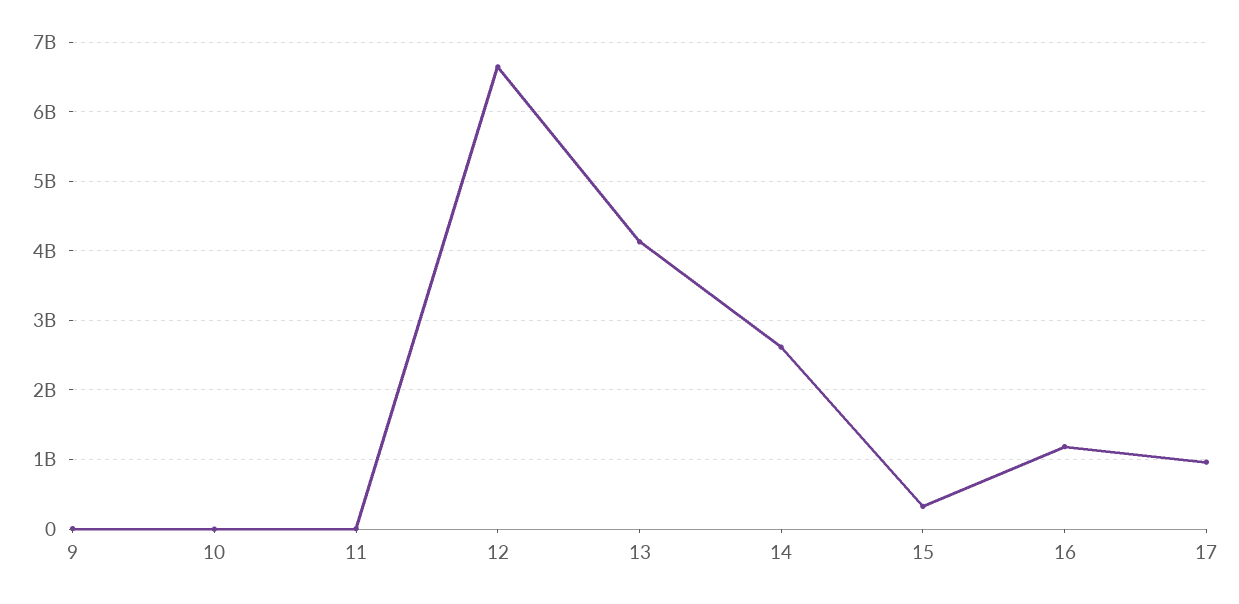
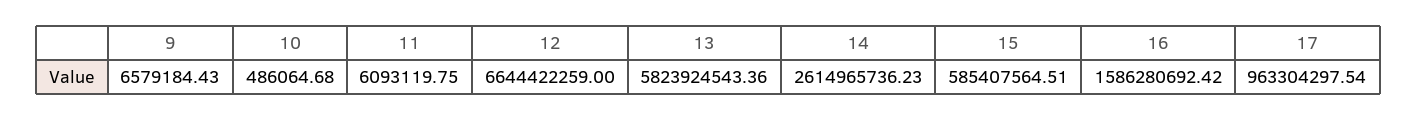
13: 4100000000 -> 5823924543.36
15: 300000000 -> 585407564.51
16: 1200000000 -> 1586280692.42

